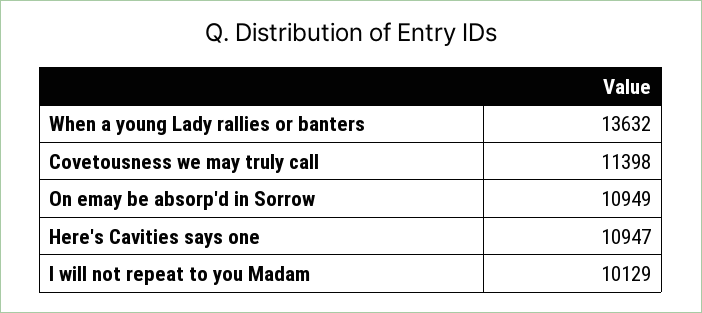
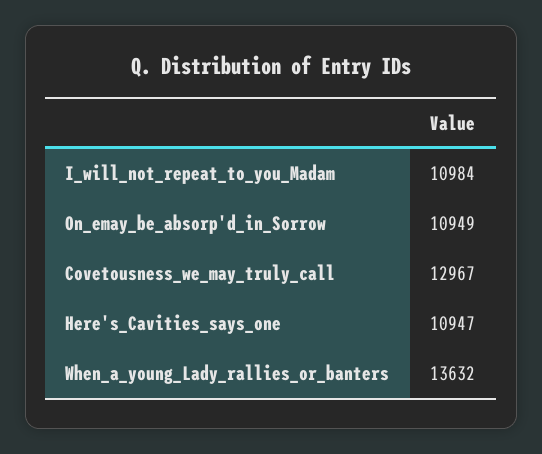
Covetousness we may truly call: 11398 -> 12967
I will not repeat to you Madam: 10129 -> 10984

